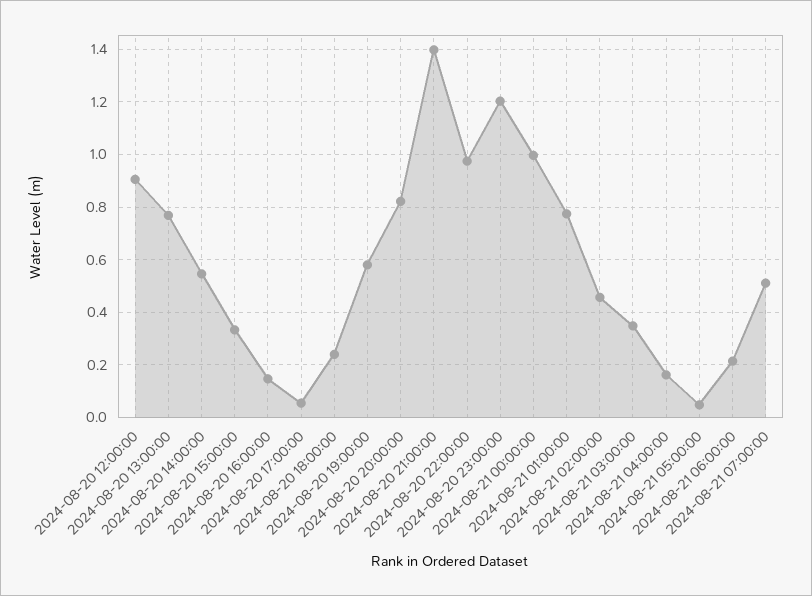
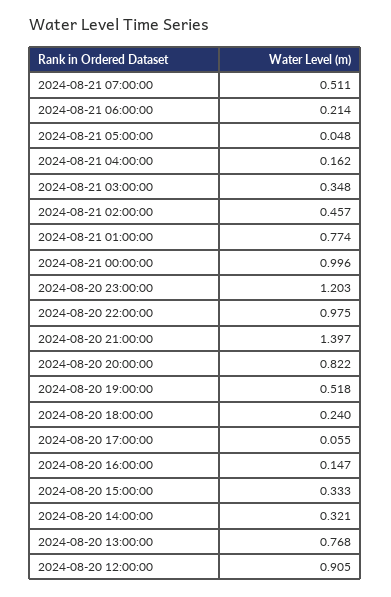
2024-08-20 14:00:00: 0.55 -> 0.321
2024-08-20 19:00:00: 0.575 -> 0.518

